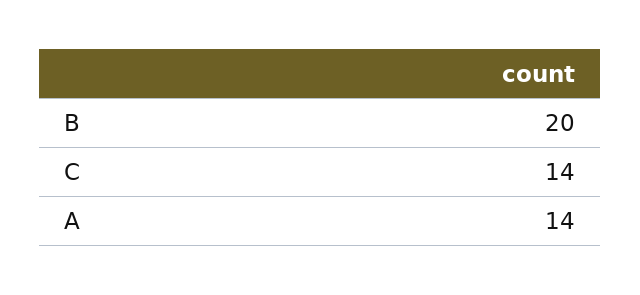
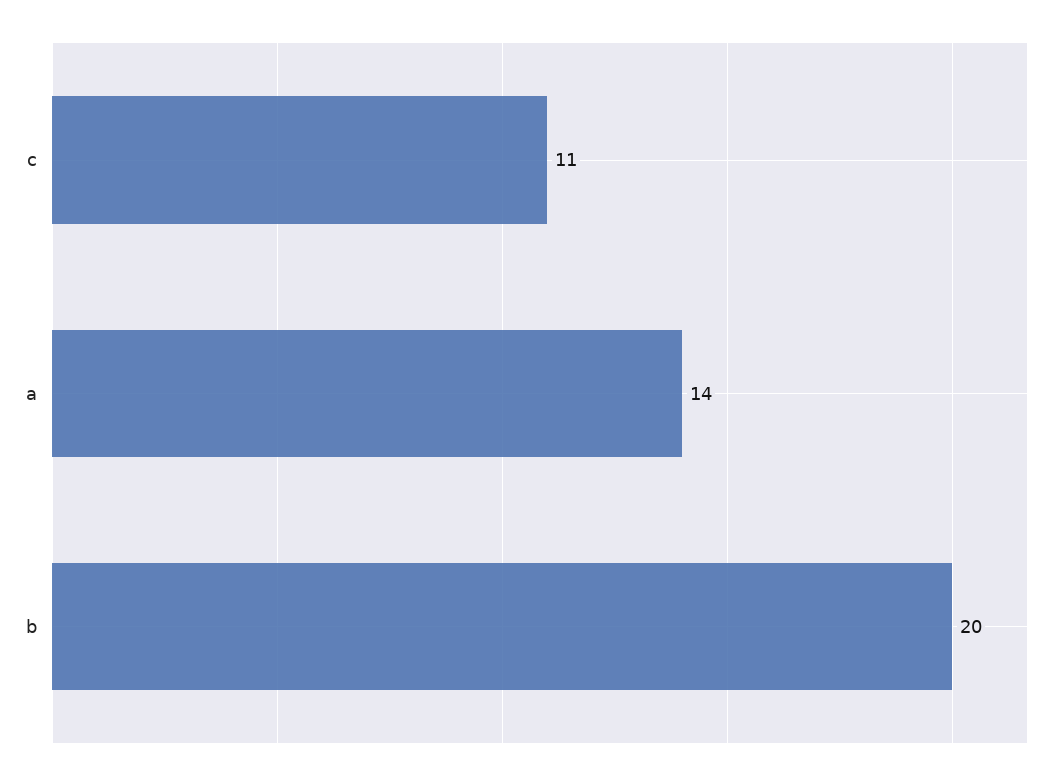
C: 14 -> 11

